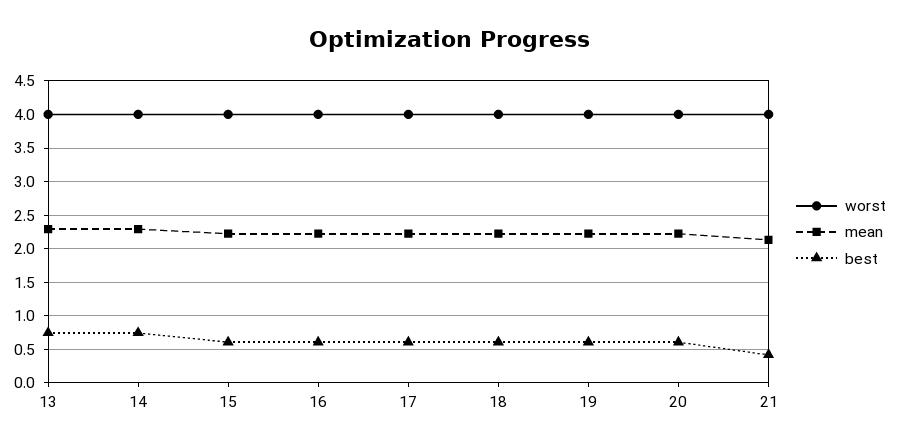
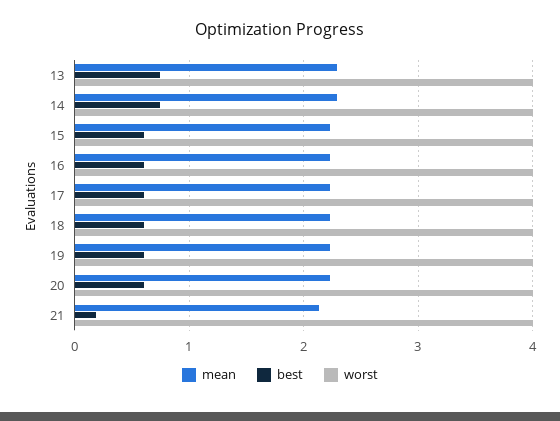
best, 21: 0.4 -> 0.2

